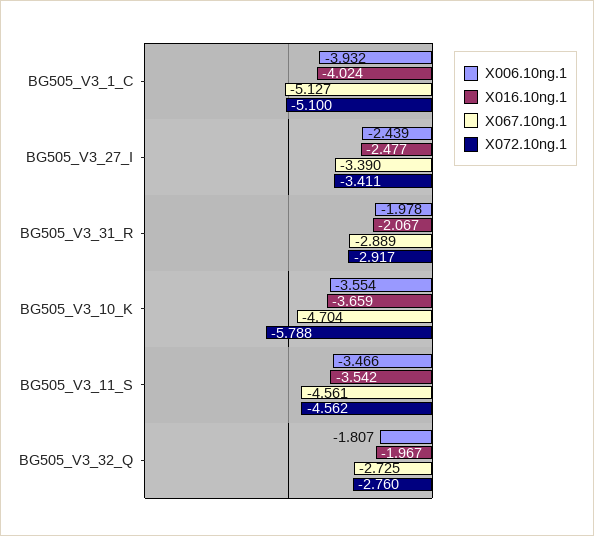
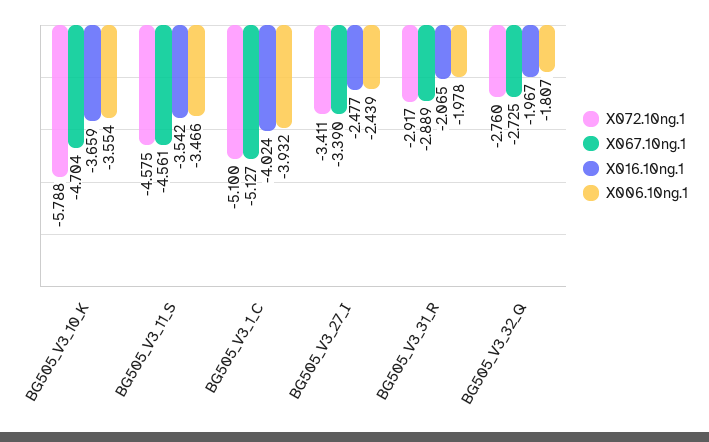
X016.10ng.1, BG505_V3_31_R: -2.067 -> -2.065
X072.10ng.1, BG505_V3_11_S: -4.562 -> -4.575

